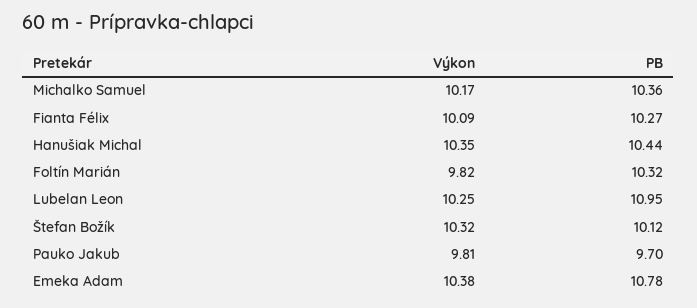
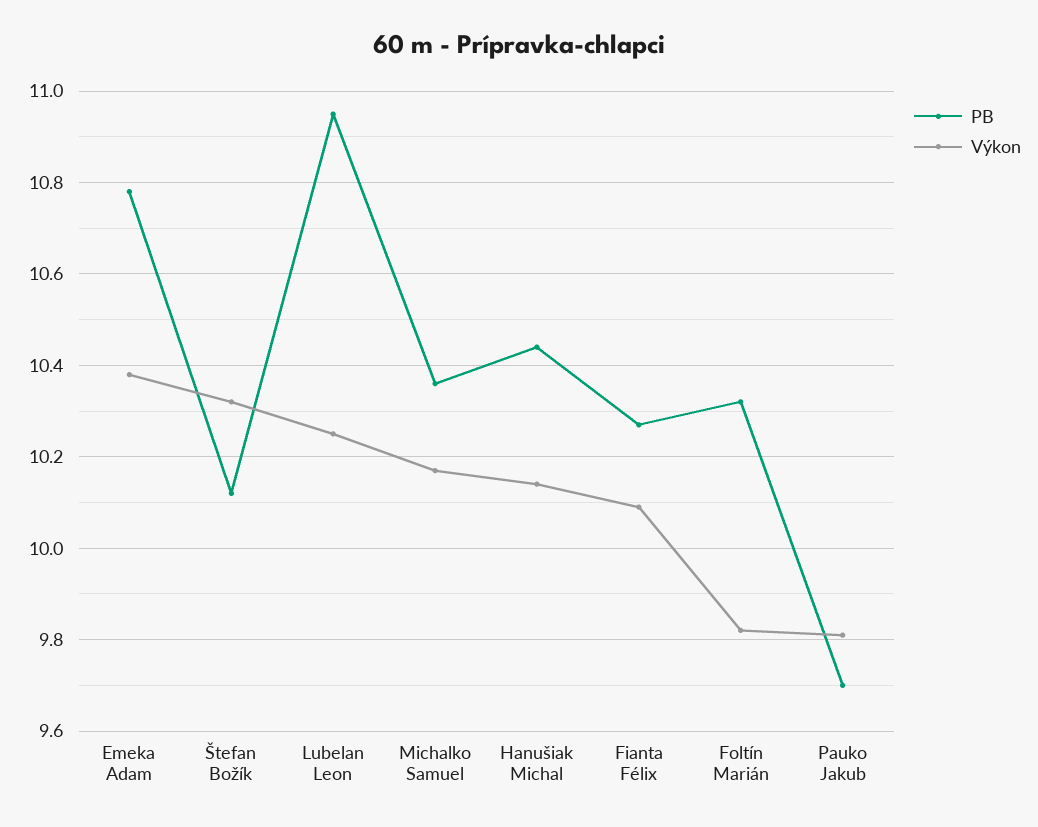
Výkon, Hanušiak Michal: 10.35 -> 10.15

